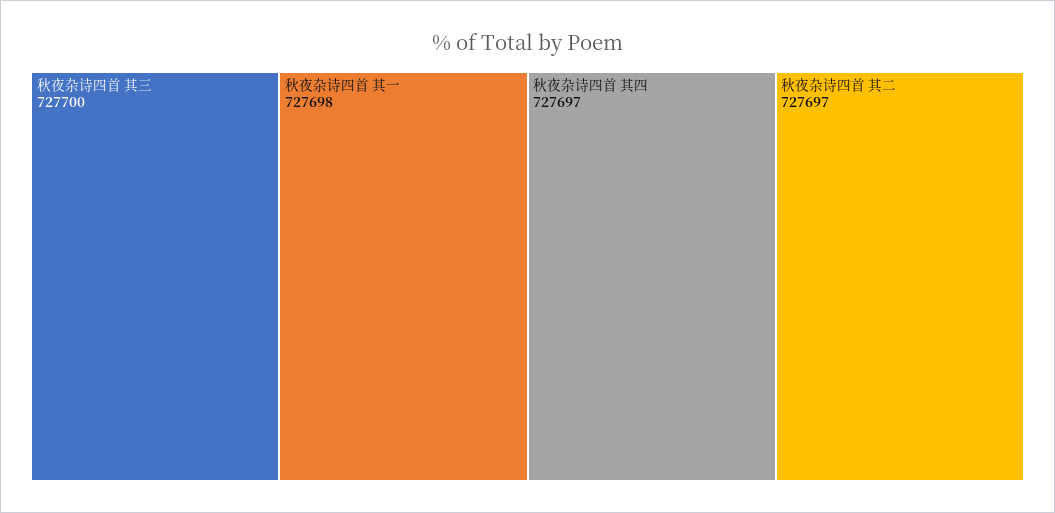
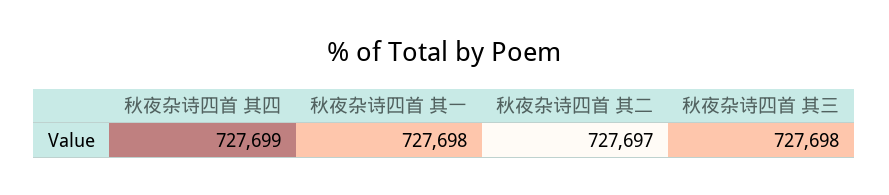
秋夜杂诗四首 其三: 727700 -> 727698
秋夜杂诗四首 其四: 727697 -> 727699

